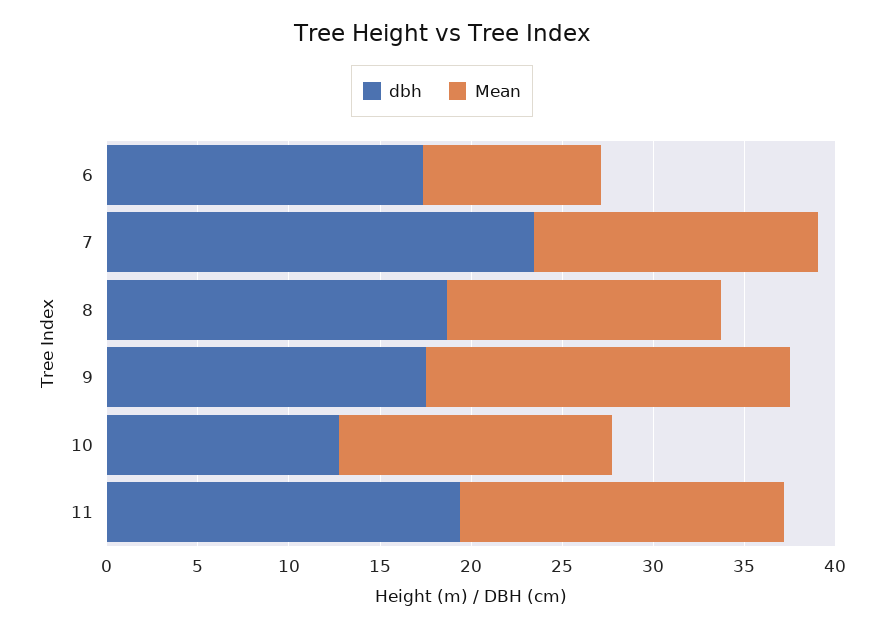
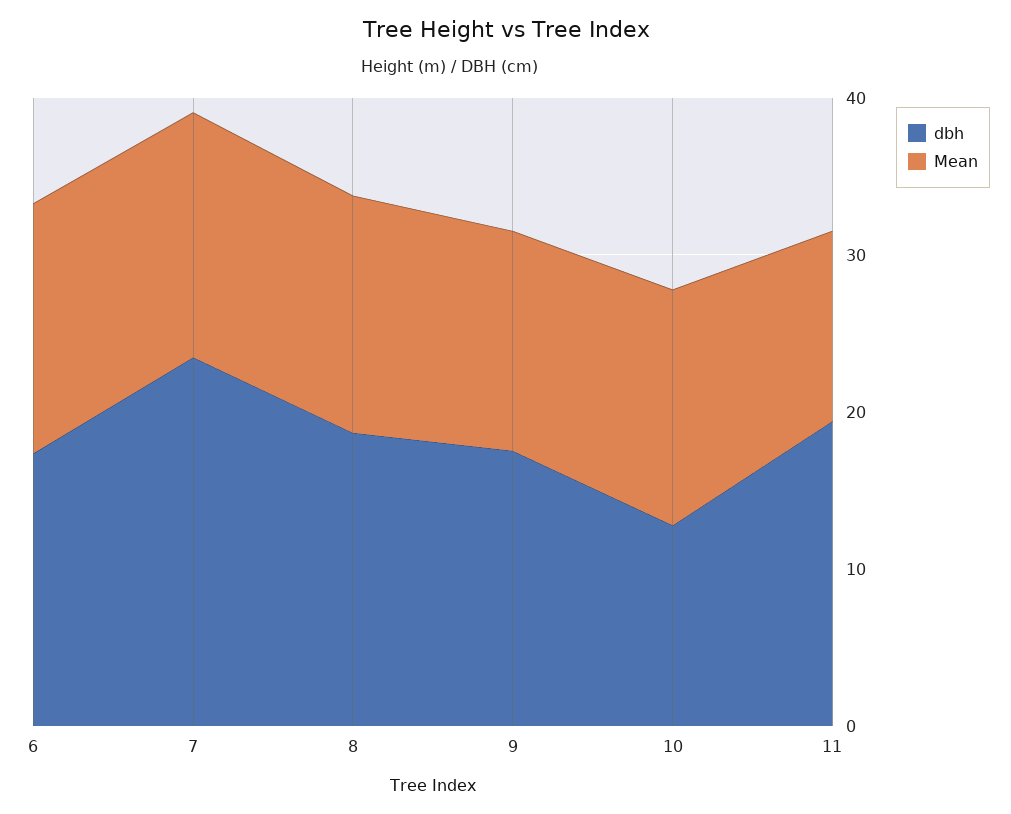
Mean, 6: 10 -> 16
Mean, 9: 20 -> 14
Mean, 11: 18 -> 12

